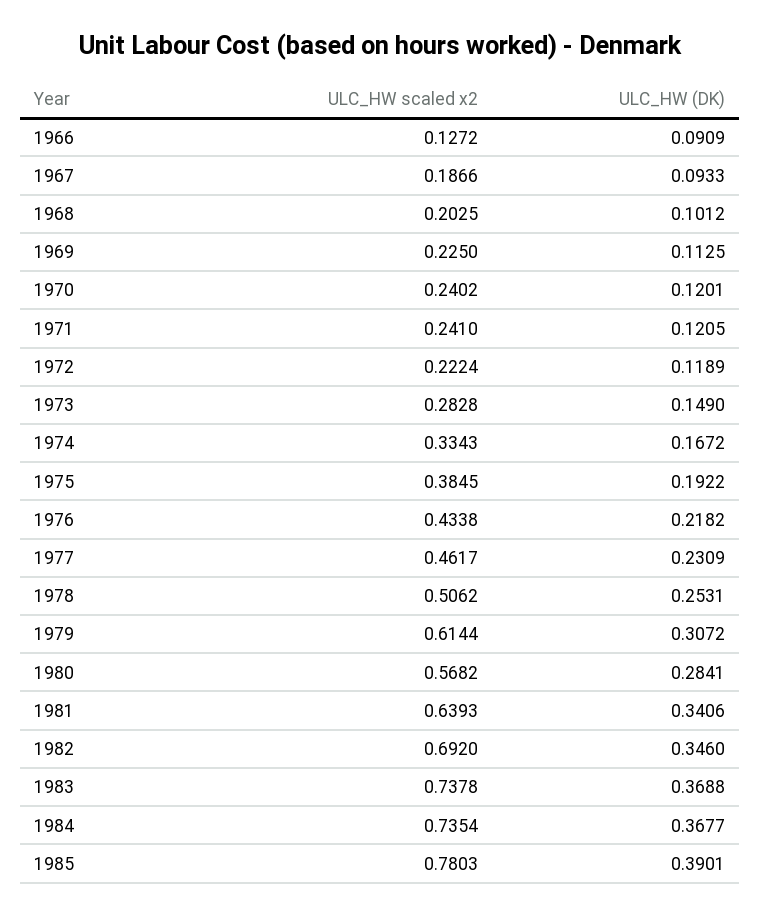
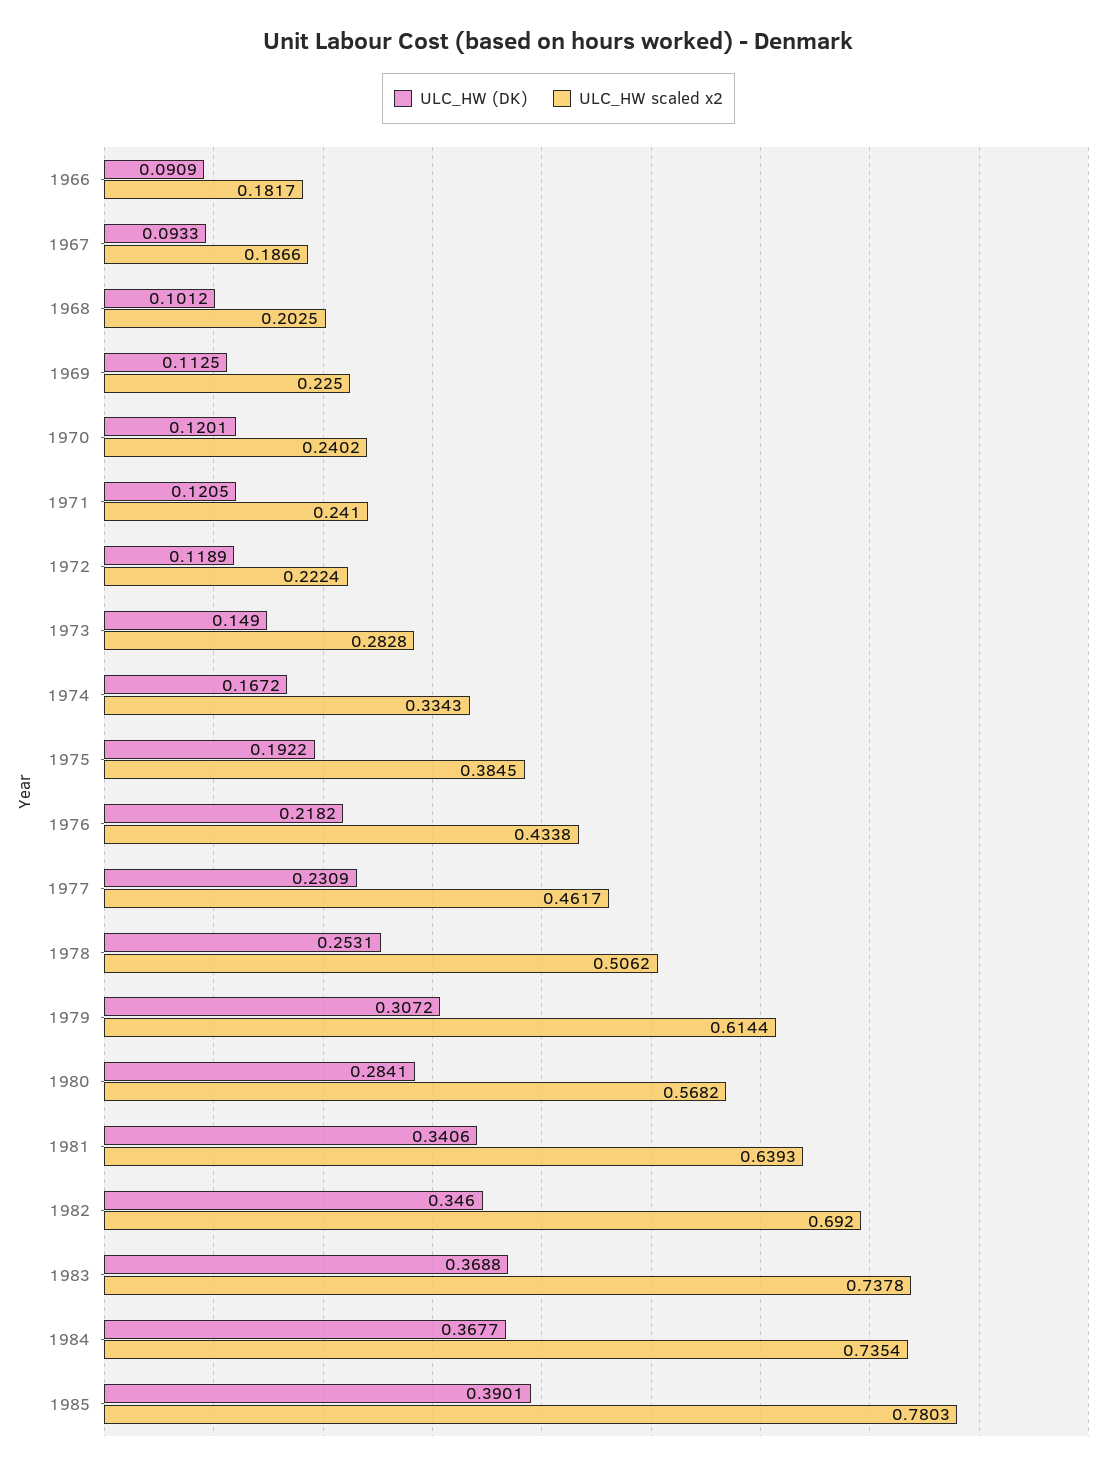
ULC_HW scaled x2, 1966: 0.1272 -> 0.1817

